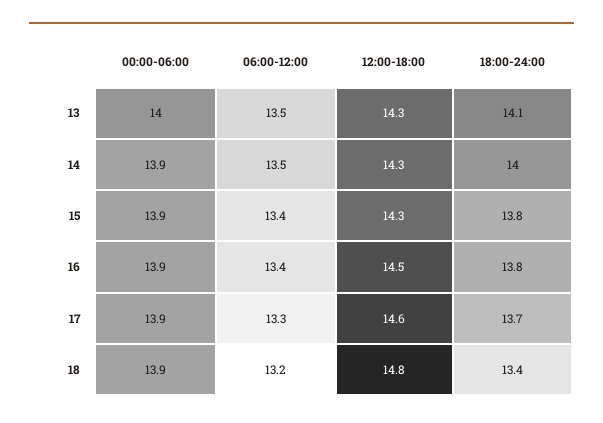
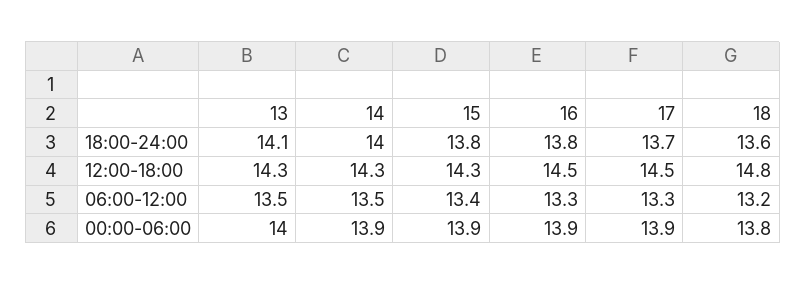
06:00-12:00, 16: 13.4 -> 13.3
12:00-18:00, 17: 14.6 -> 14.5
00:00-06:00, 18: 13.9 -> 13.8
18:00-24:00, 18: 13.4 -> 13.6

